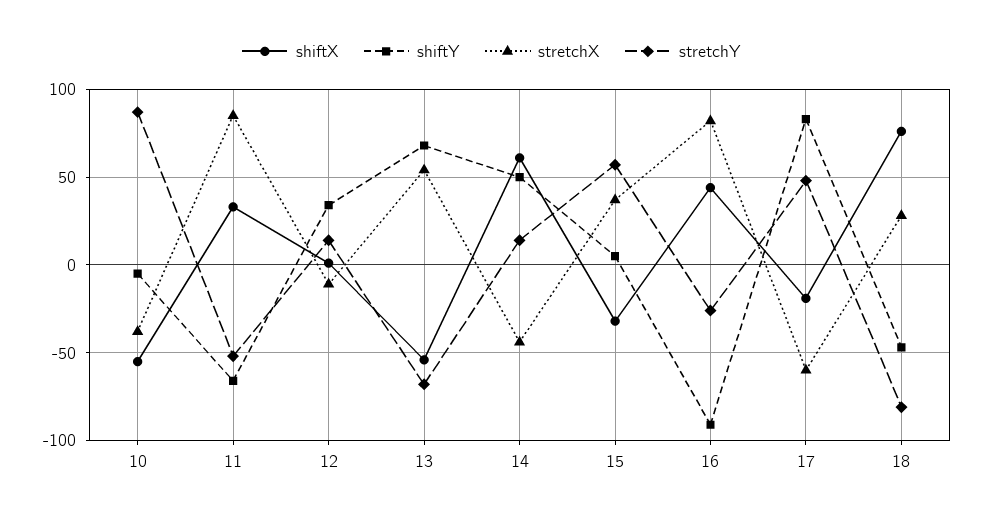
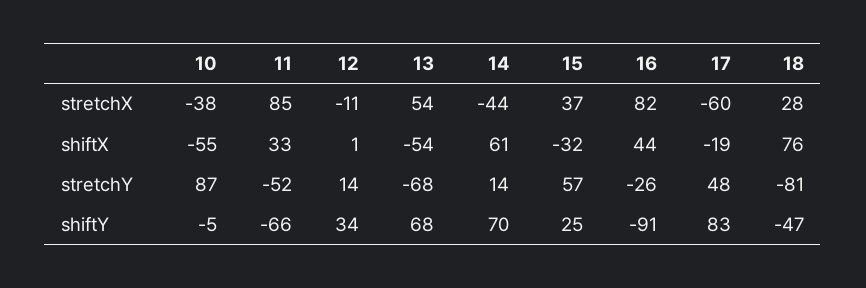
shiftY, 14: 50 -> 70
shiftY, 15: 5 -> 25

